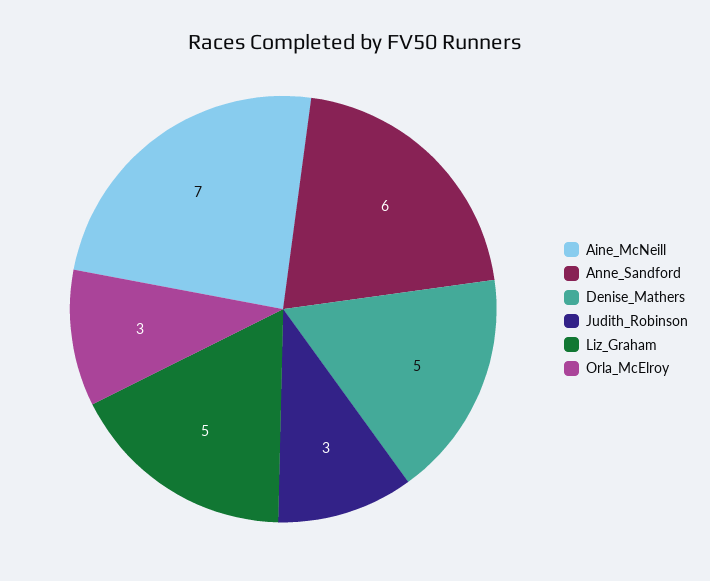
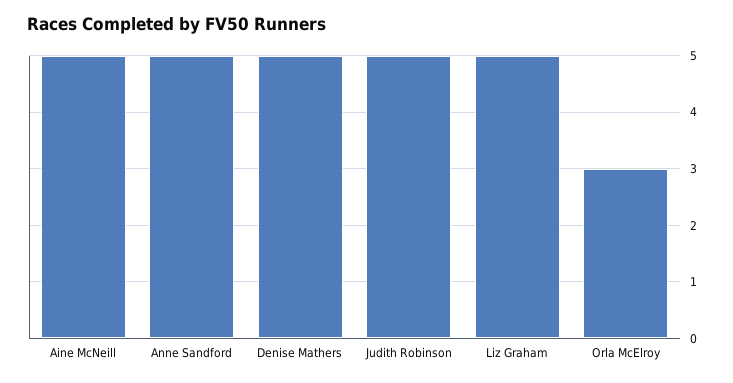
Aine_McNeill: 7 -> 5
Anne_Sandford: 6 -> 5
Judith_Robinson: 3 -> 5

